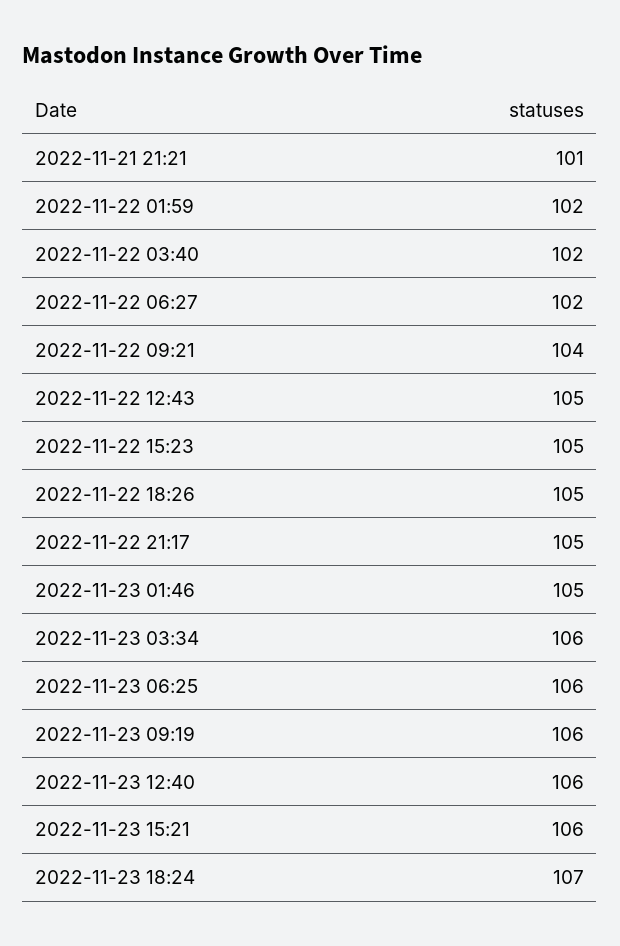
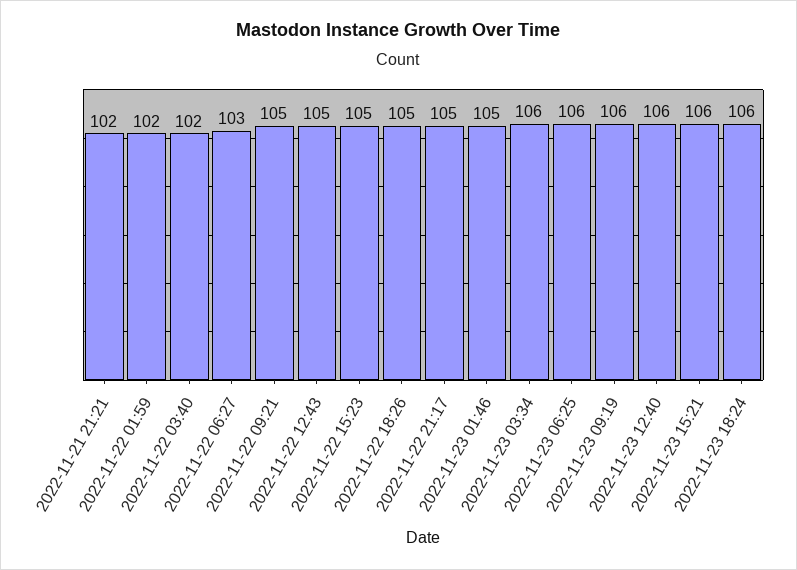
2022-11-21 21:21: 101 -> 102
2022-11-22 06:27: 102 -> 103
2022-11-22 09:21: 104 -> 105
2022-11-23 18:24: 107 -> 106

